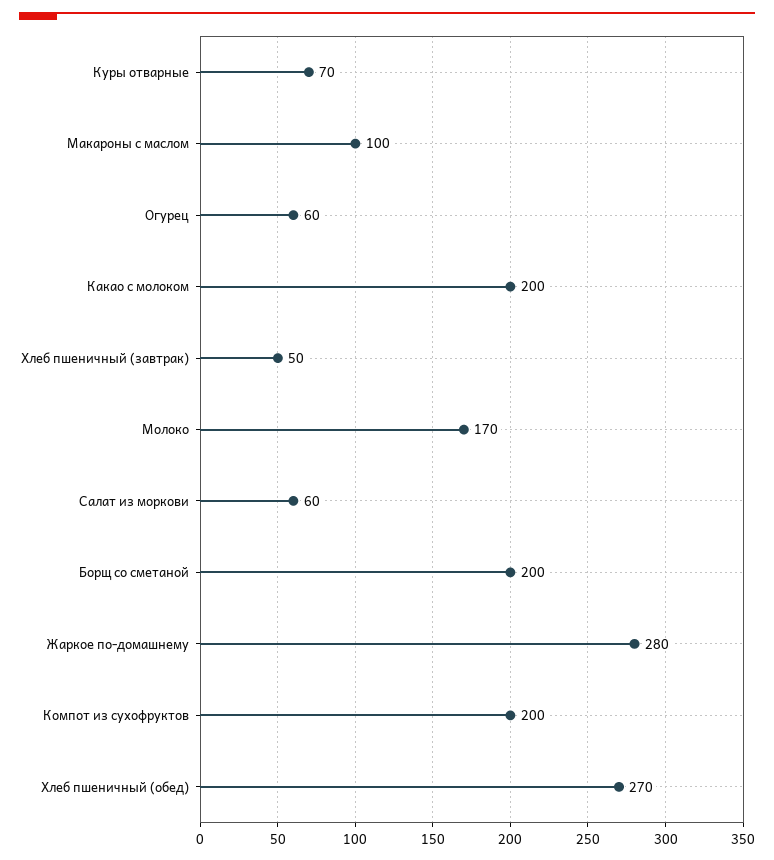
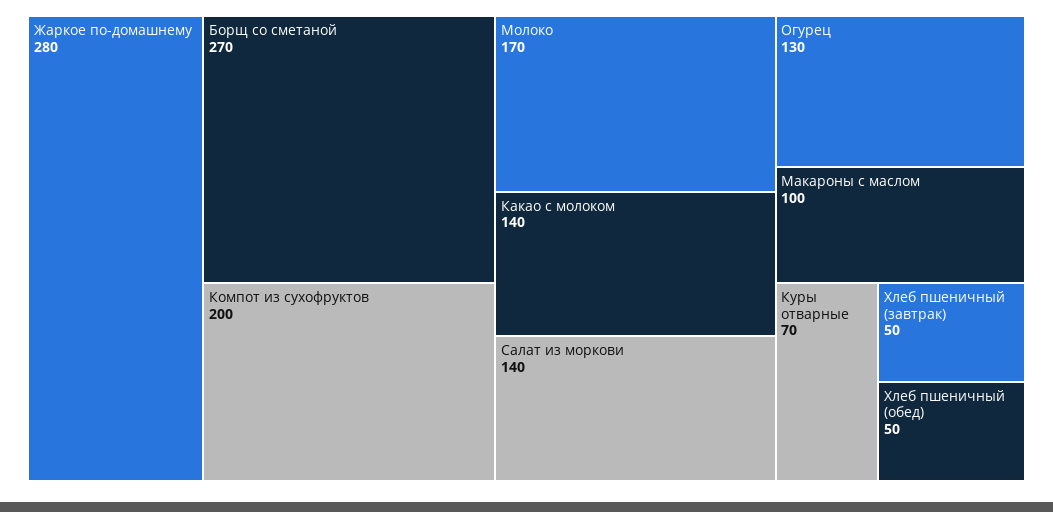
Огурец: 60 -> 130
Какао с молоком: 200 -> 140
Салат из моркови: 60 -> 140
Борщ со сметаной: 200 -> 270
Хлеб пшеничный (обед): 270 -> 50

